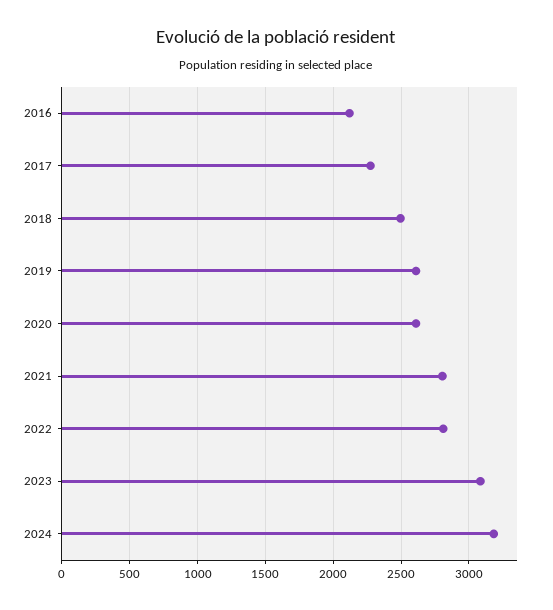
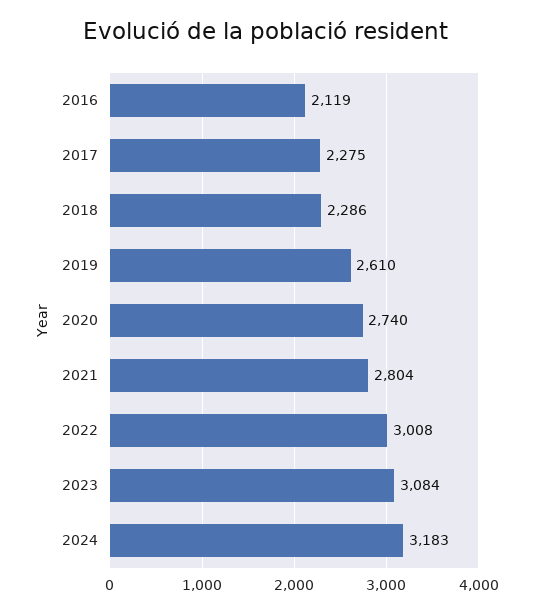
2018: 2500 -> 2286
2020: 2600 -> 2740
2022: 2800 -> 3008

